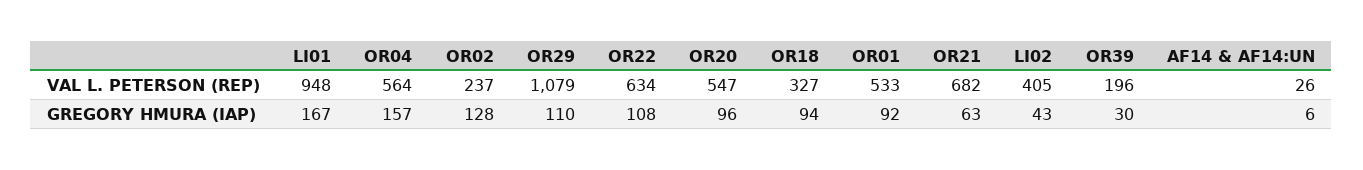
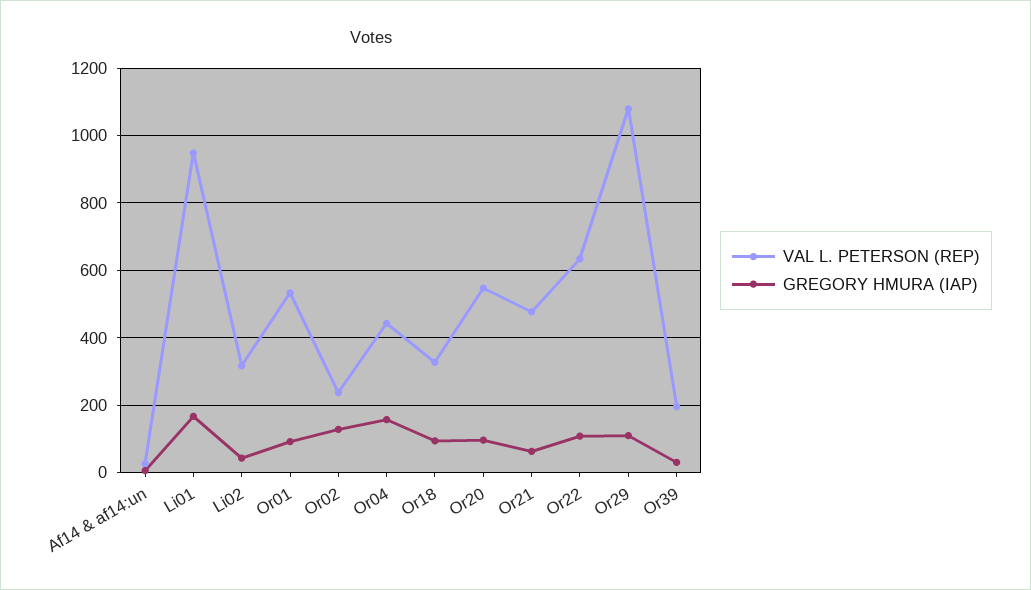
VAL L. PETERSON (REP), OR04: 564 -> 440
VAL L. PETERSON (REP), OR21: 682 -> 480
VAL L. PETERSON (REP), LI02: 405 -> 320

